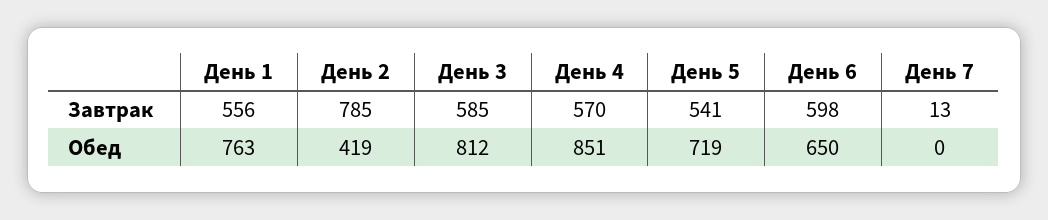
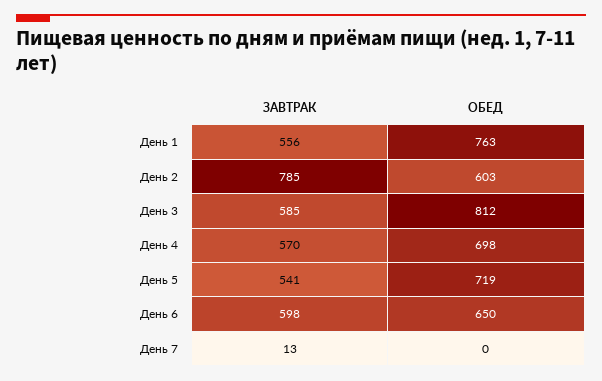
День 2, Обед: 419 -> 603
День 4, Обед: 851 -> 698

